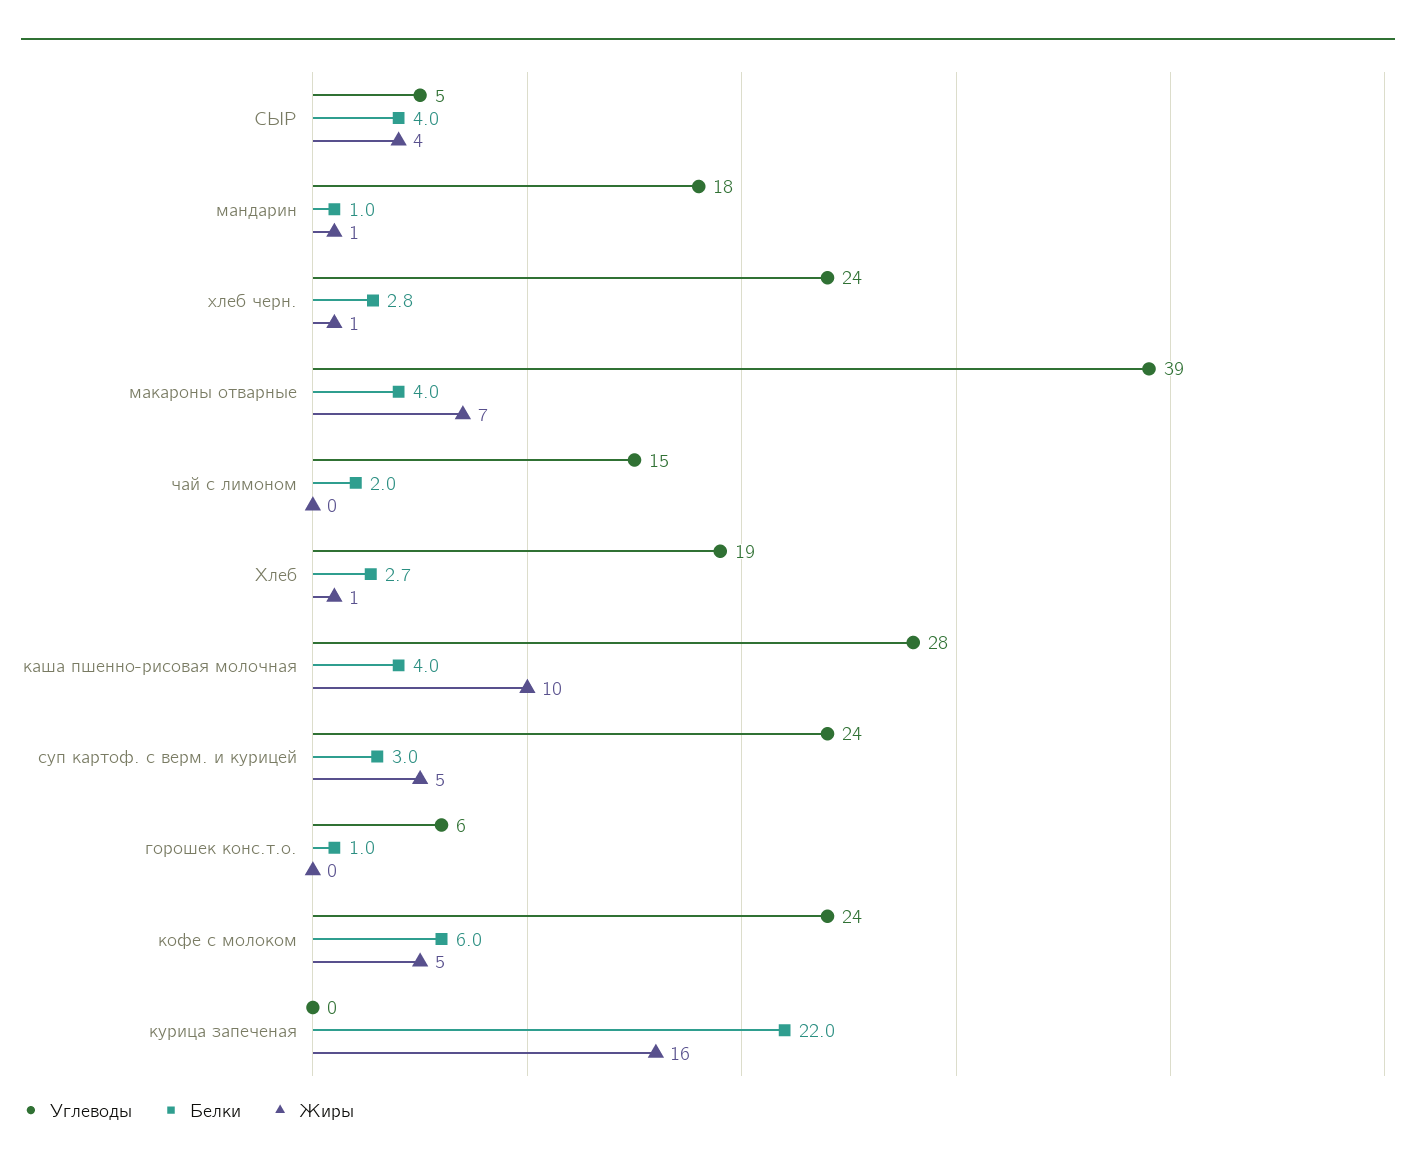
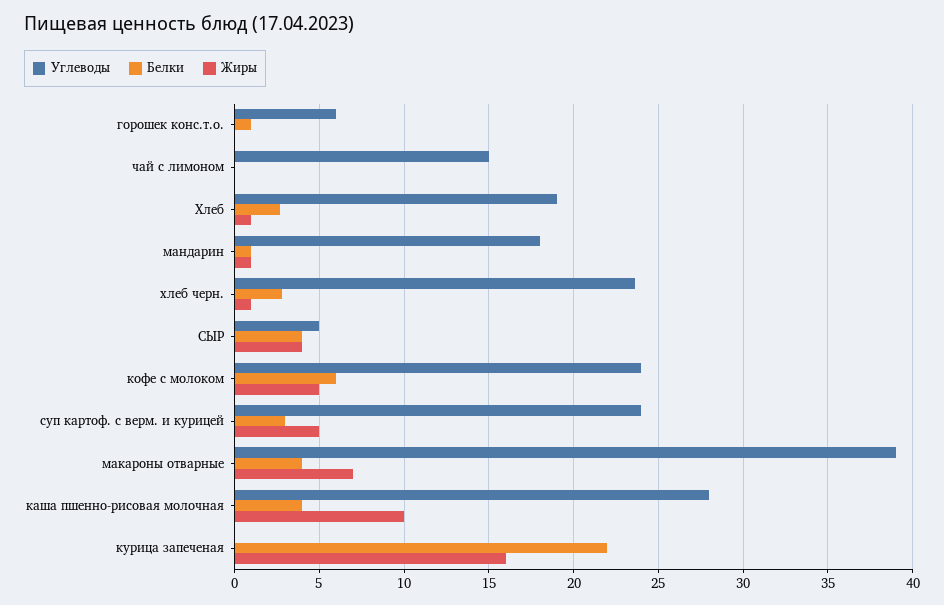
Белки, чай с лимоном: 2 -> 0

